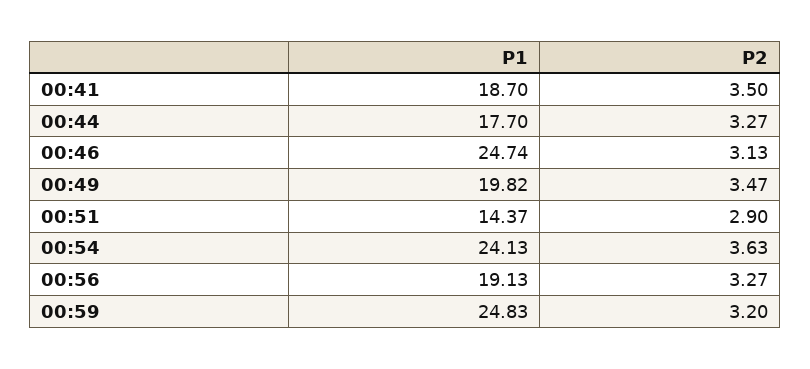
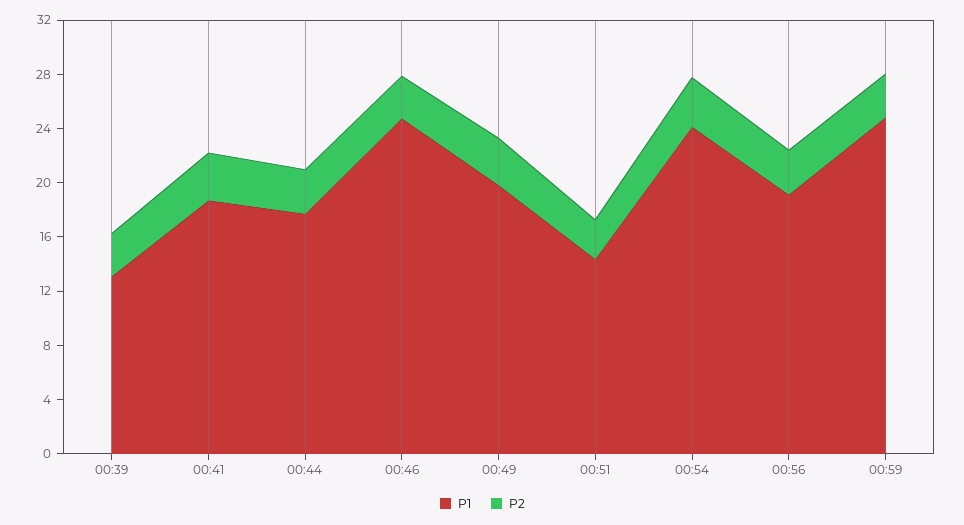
P1, 00:39: none -> 13
P2, 00:39: none -> 3

